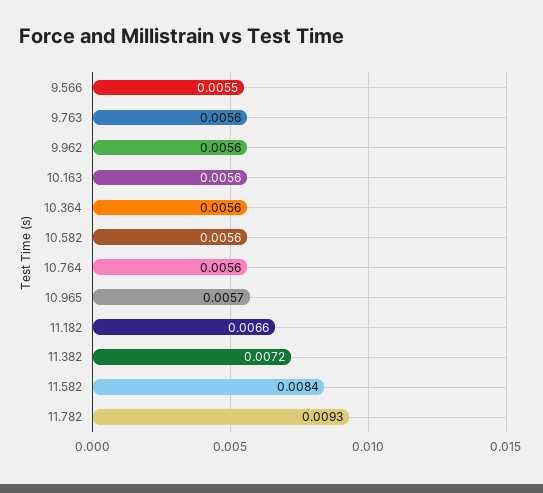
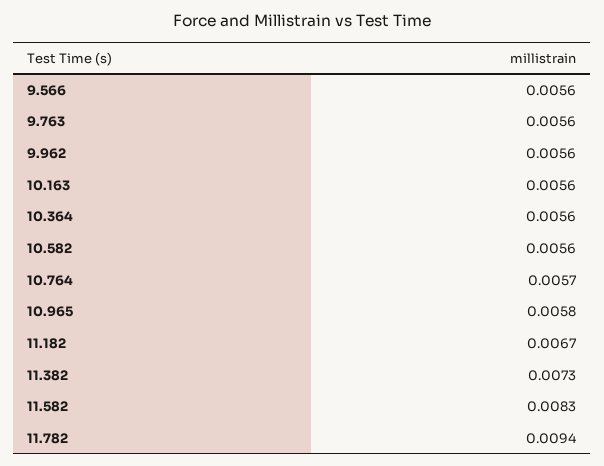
9.566: 0.0055 -> 0.0056
10.764: 0.0056 -> 0.0057
10.965: 0.0057 -> 0.0058
11.182: 0.0066 -> 0.0067
11.382: 0.0072 -> 0.0073
11.582: 0.0084 -> 0.0083
11.782: 0.0093 -> 0.0094

